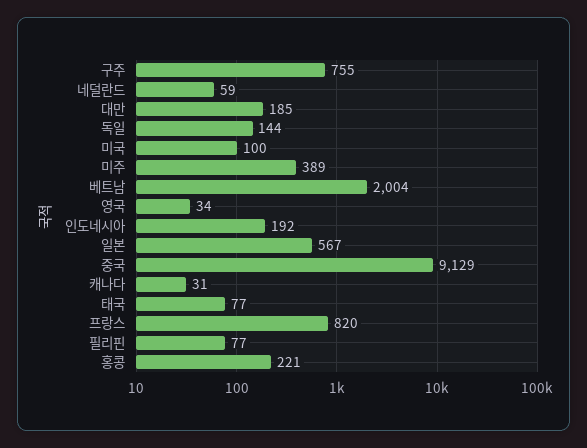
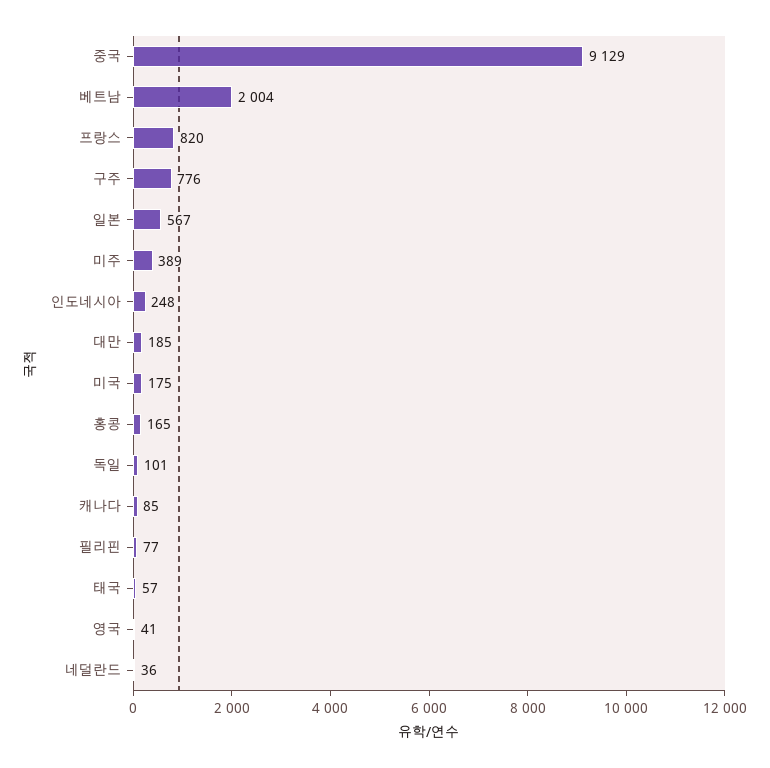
구주: 755 -> 776
네덜란드: 59 -> 36
독일: 144 -> 101
미국: 100 -> 175
영국: 34 -> 41
인도네시아: 192 -> 248
캐나다: 31 -> 85
태국: 77 -> 57
홍콩: 221 -> 165

